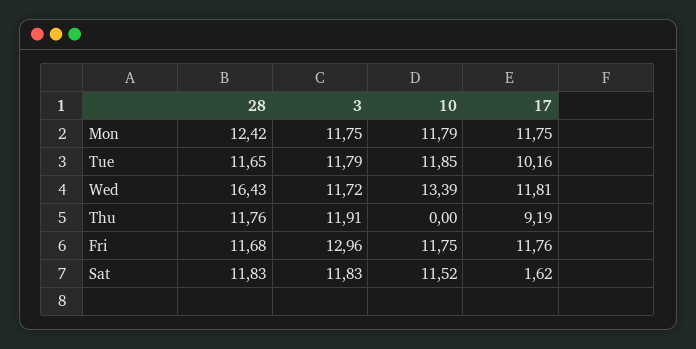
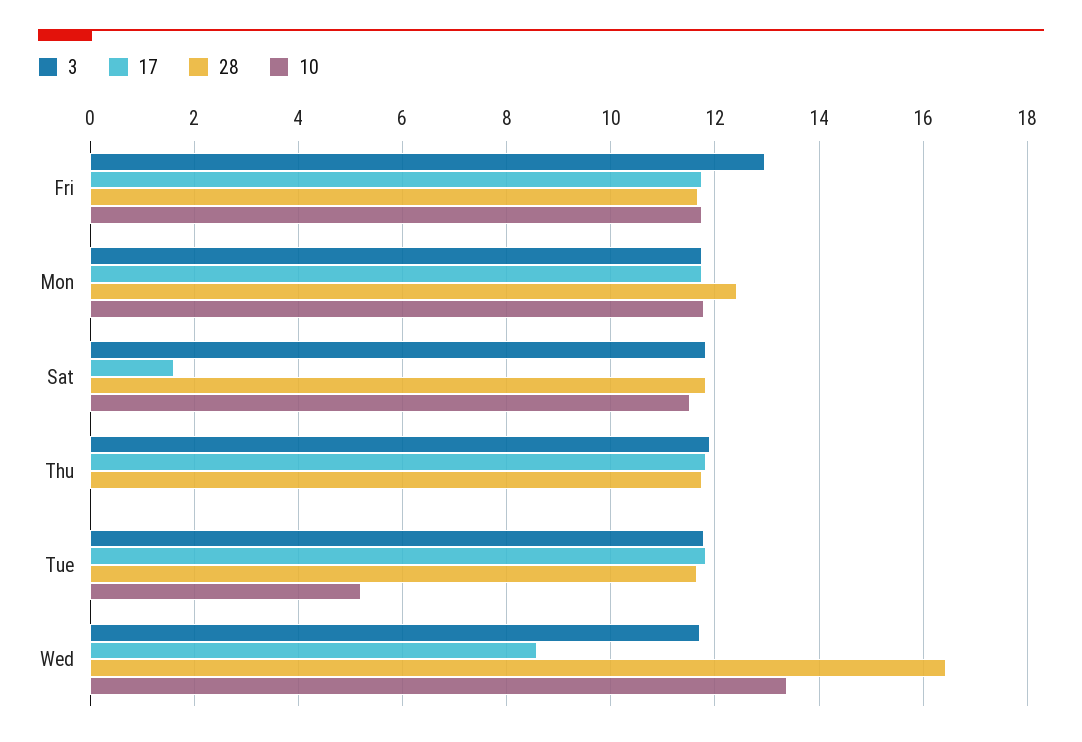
10, Tue: 11.85 -> 5.2
17, Tue: 10.16 -> 11.8
17, Wed: 11.81 -> 8.6
17, Thu: 9.19 -> 11.8

